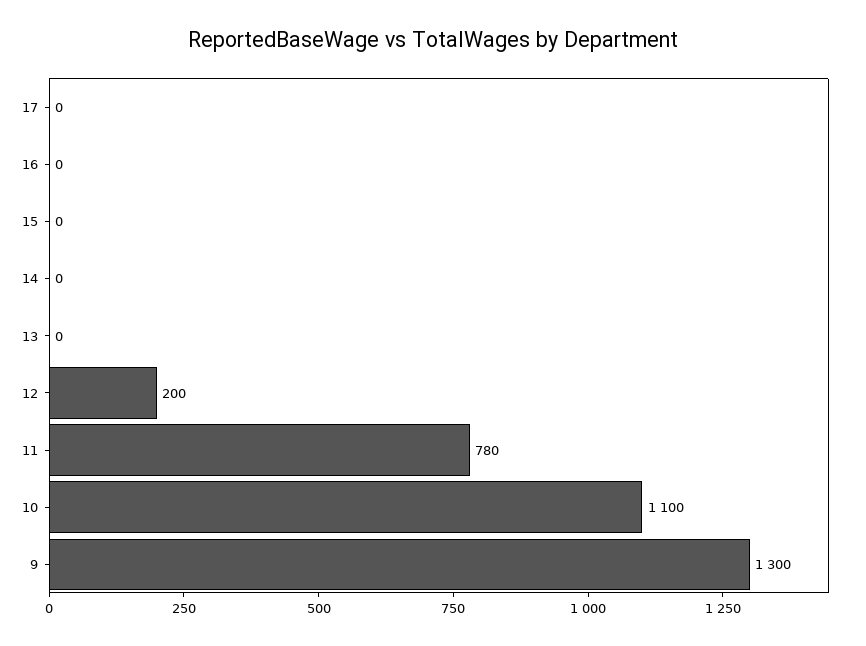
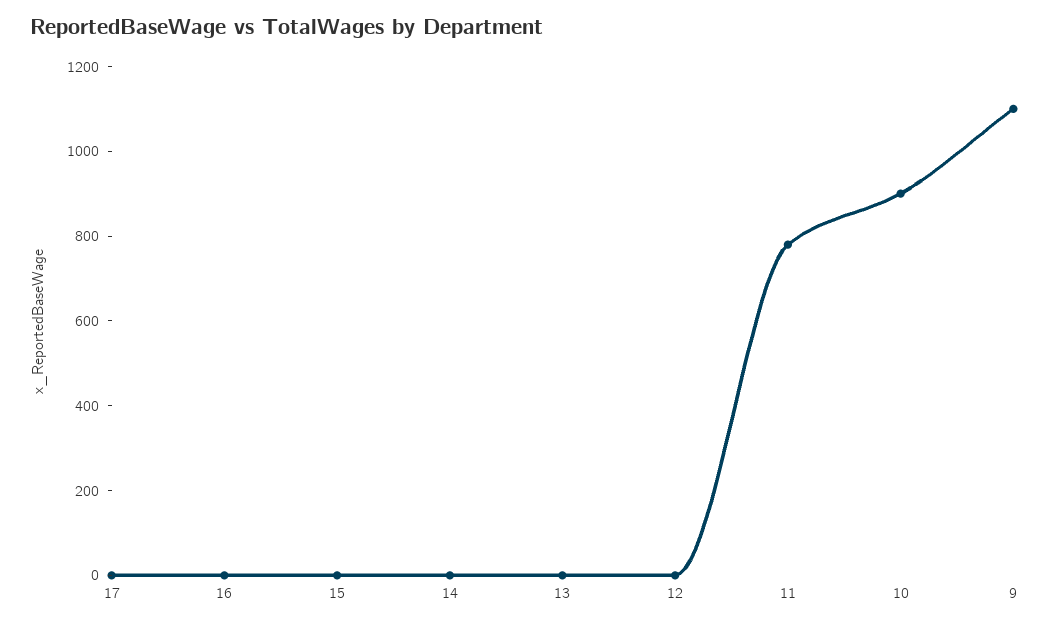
12: 200 -> 0
10: 1100 -> 900
9: 1300 -> 1100

